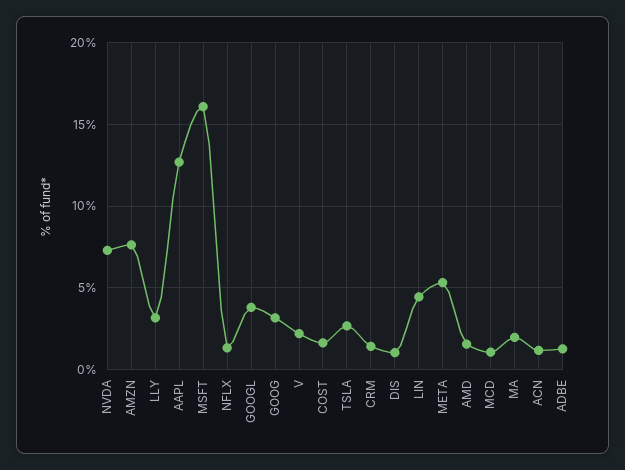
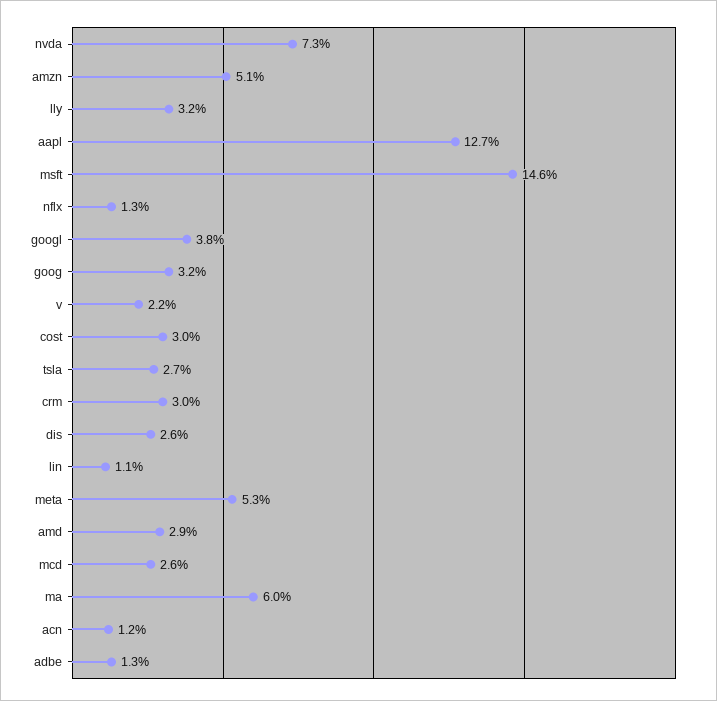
AMZN: 7.5 -> 5.1
MSFT: 16 -> 14.6
COST: 1.5 -> 3
CRM: 1.5 -> 3
DIS: 1 -> 2.6
LIN: 4.5 -> 1.1
AMD: 1.5 -> 2.9
MCD: 1 -> 2.6
MA: 2 -> 6

